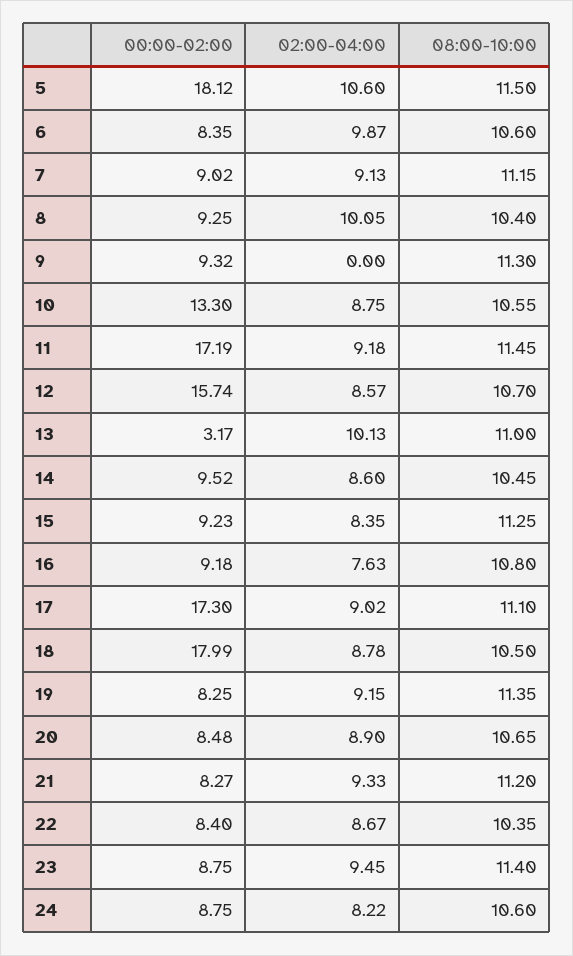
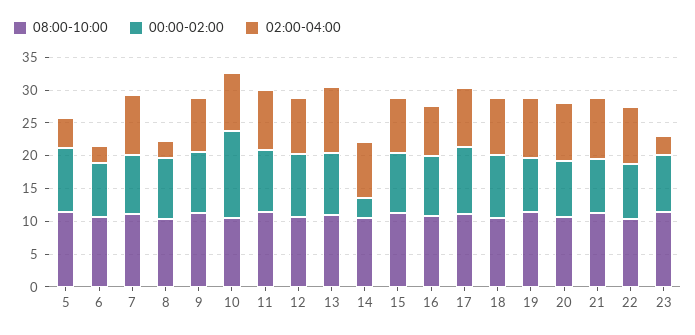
00:00-02:00, 5: 18.12 -> 10
02:00-04:00, 5: 10.6 -> 5
02:00-04:00, 6: 9.87 -> 2.5
02:00-04:00, 8: 10.05 -> 2.5
02:00-04:00, 9: 0 -> 7.5
00:00-02:00, 11: 17.19 -> 10
00:00-02:00, 12: 15.74 -> 10
00:00-02:00, 13: 3.17 -> 10
00:00-02:00, 14: 9.52 -> 2.5
00:00-02:00, 17: 17.3 -> 10
00:00-02:00, 18: 17.99 -> 10
02:00-04:00, 23: 9.45 -> 2.5
00:00-02:00, 24: 8.75 -> none
02:00-04:00, 24: 8.22 -> none
08:00-10:00, 24: 10.6 -> none

